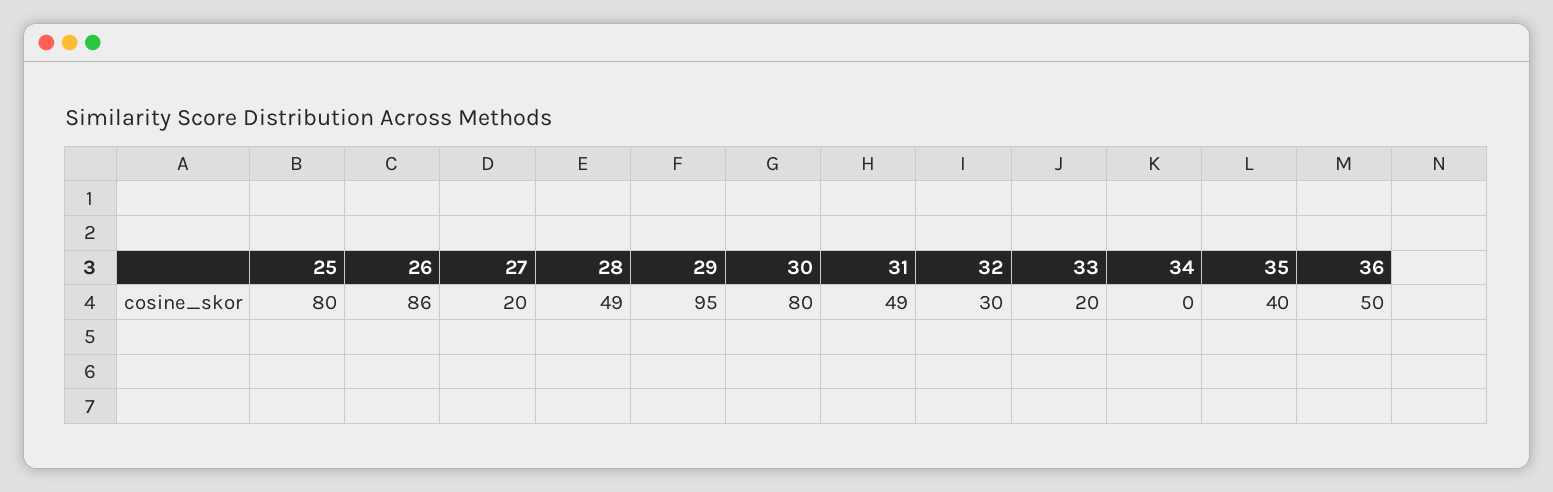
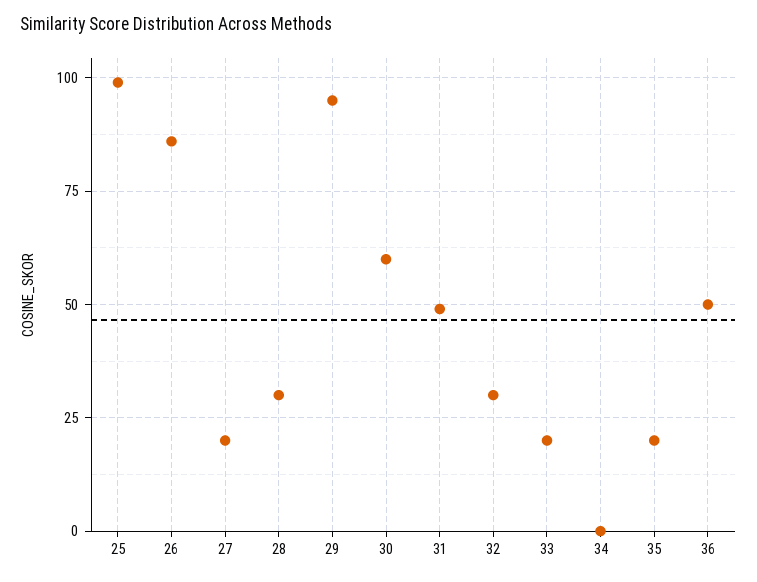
25: 80 -> 100
28: 49 -> 30
30: 80 -> 60
35: 40 -> 20

